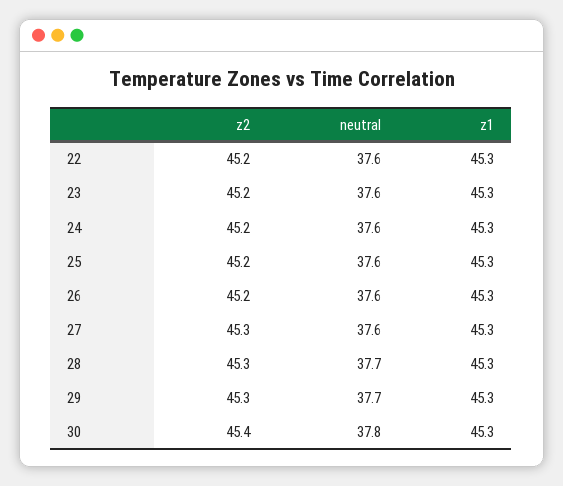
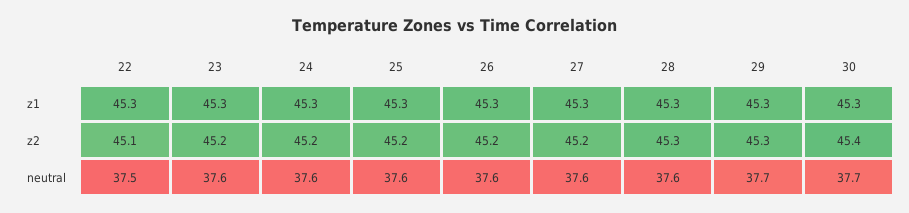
z2, 22: 45.2 -> 45.1
neutral, 22: 37.6 -> 37.5
z2, 27: 45.3 -> 45.2
neutral, 28: 37.7 -> 37.6
neutral, 30: 37.8 -> 37.7

